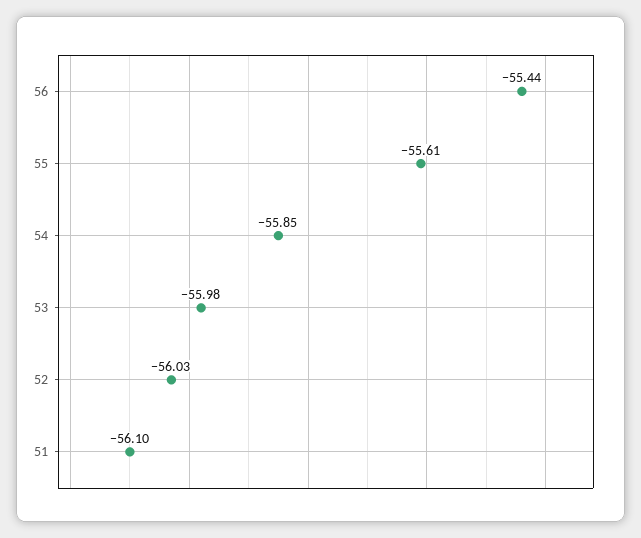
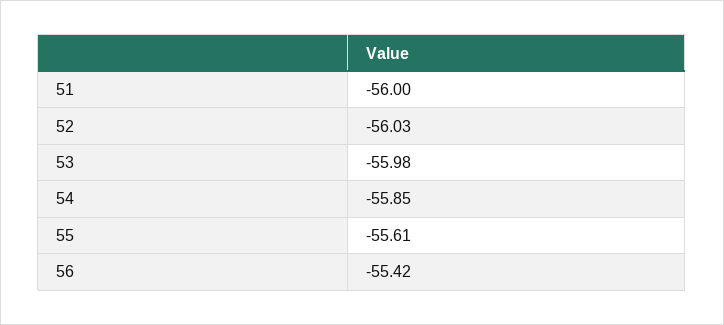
56: -55.44 -> -55.42
51: -56.1 -> -56

